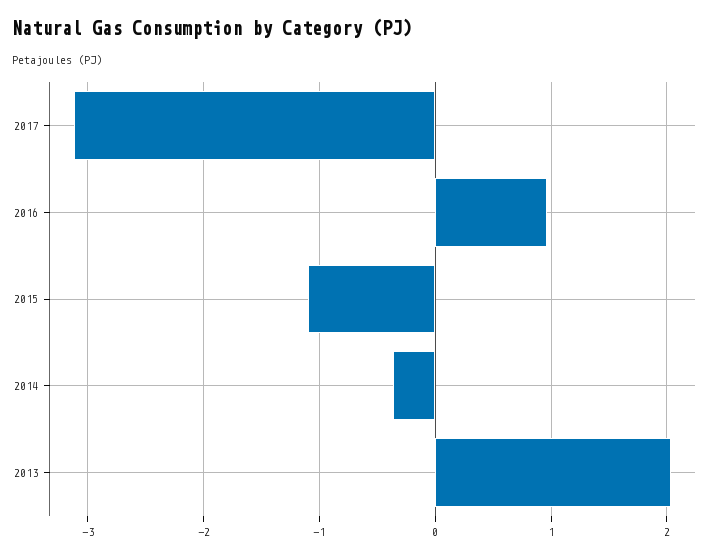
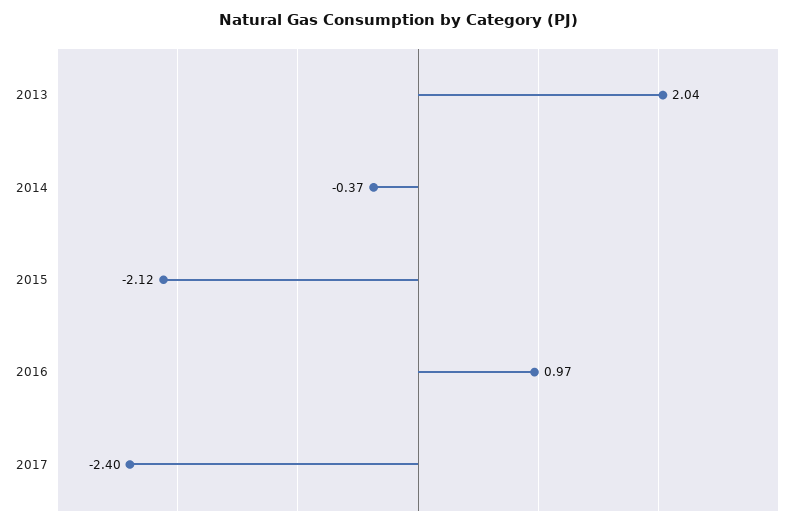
2017: -3.1 -> -2.4
2015: -1.1 -> -2.12

